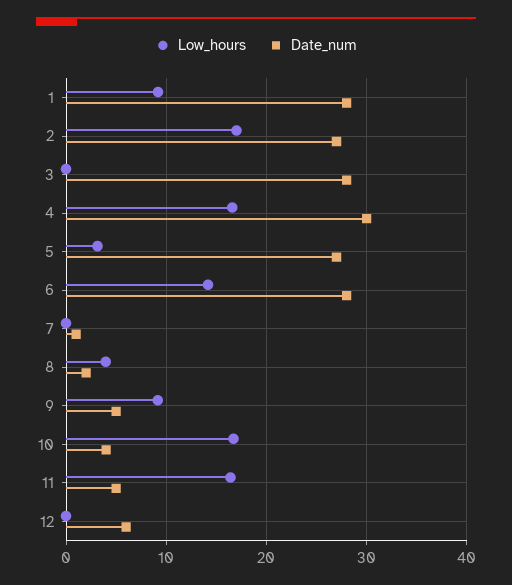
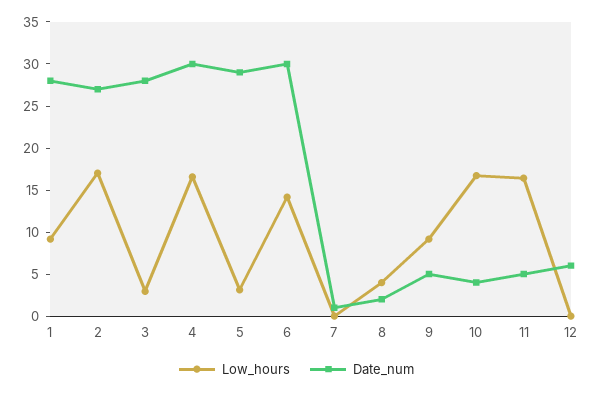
Low_hours, 3: 0 -> 3
Date_num, 5: 27 -> 29
Date_num, 6: 28 -> 30

